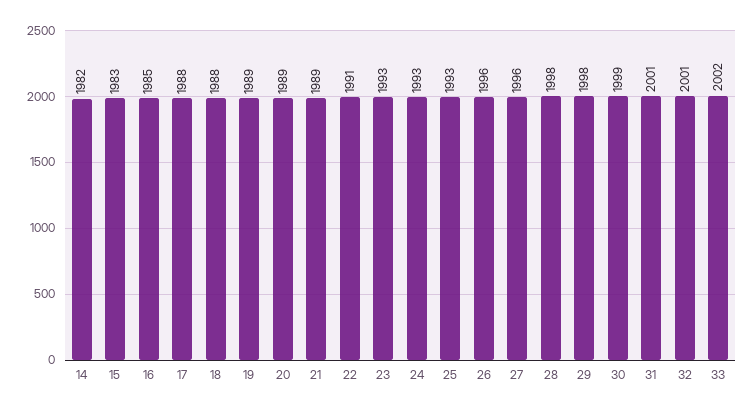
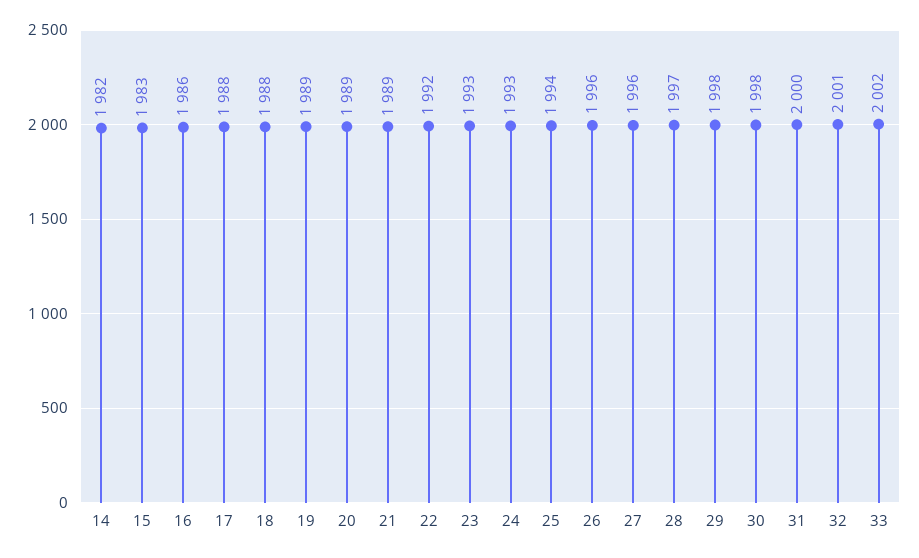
16: 1985 -> 1986
22: 1991 -> 1992
25: 1993 -> 1994
28: 1998 -> 1997
30: 1999 -> 1998
31: 2001 -> 2000

